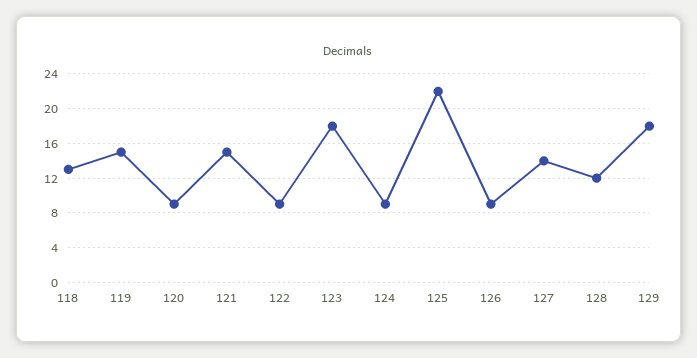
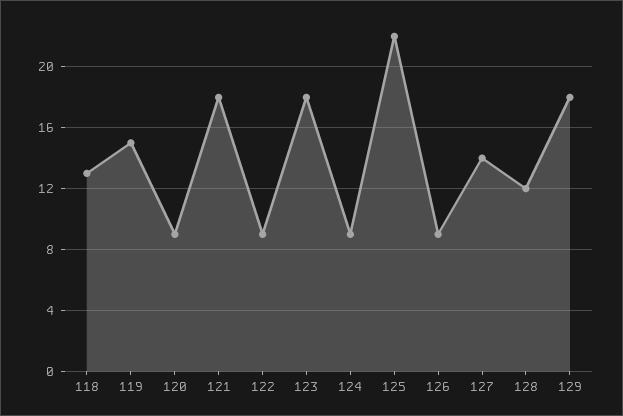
121: 15 -> 18

